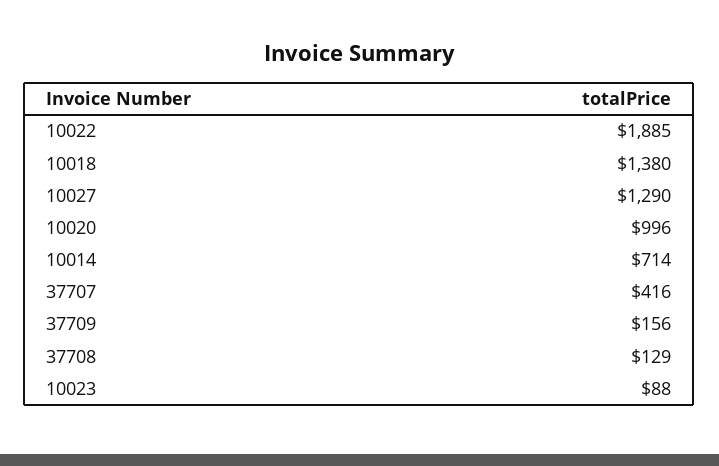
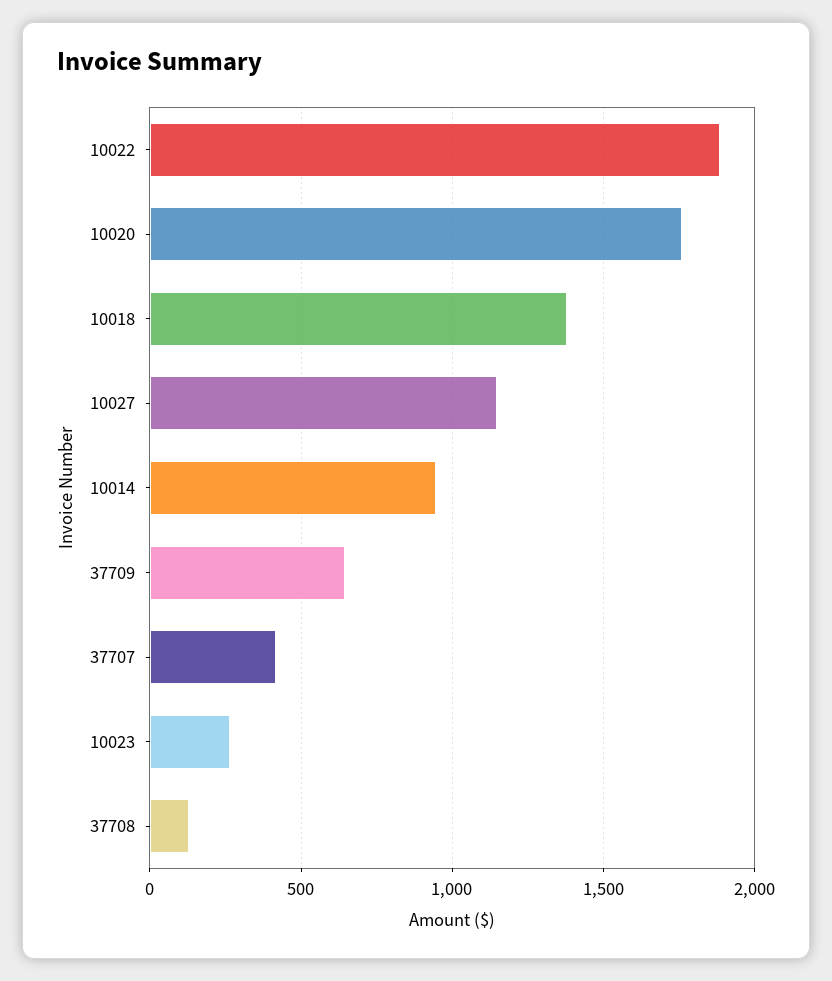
10027: 1290 -> 1150
10020: 996 -> 1750
10014: 714 -> 950
37709: 156 -> 650
10023: 88 -> 250

